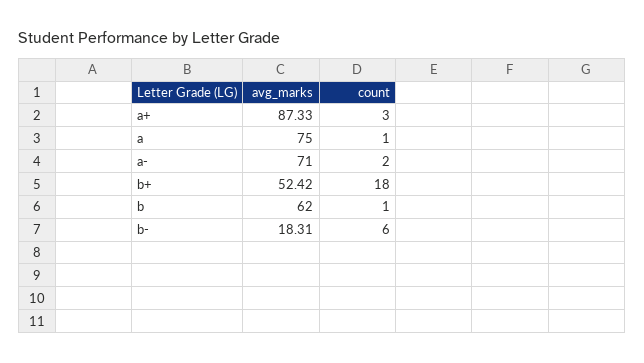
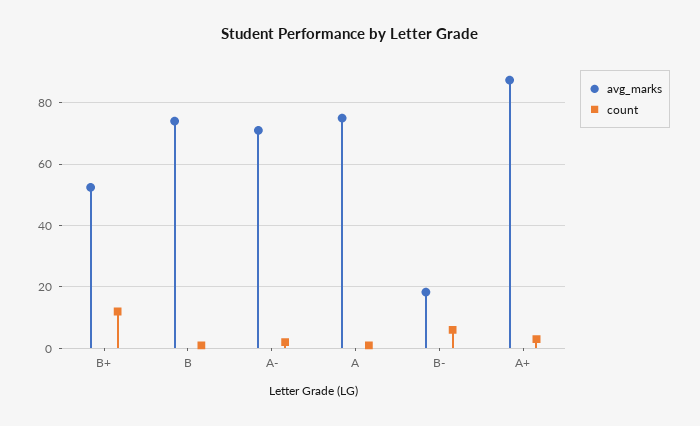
count, b+: 18 -> 12
avg_marks, b: 62 -> 74

